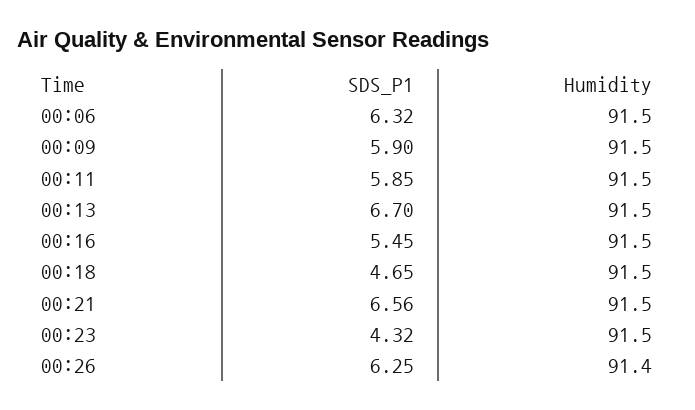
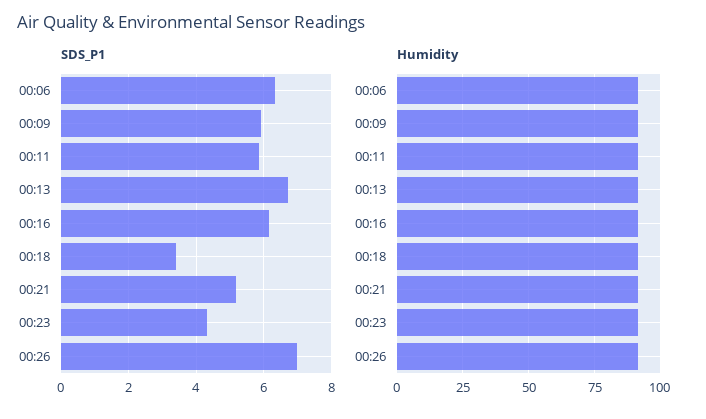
SDS_P1, 00:16: 5.45 -> 6.2
SDS_P1, 00:18: 4.65 -> 3.4
SDS_P1, 00:21: 6.56 -> 5.2
SDS_P1, 00:26: 6.25 -> 7

